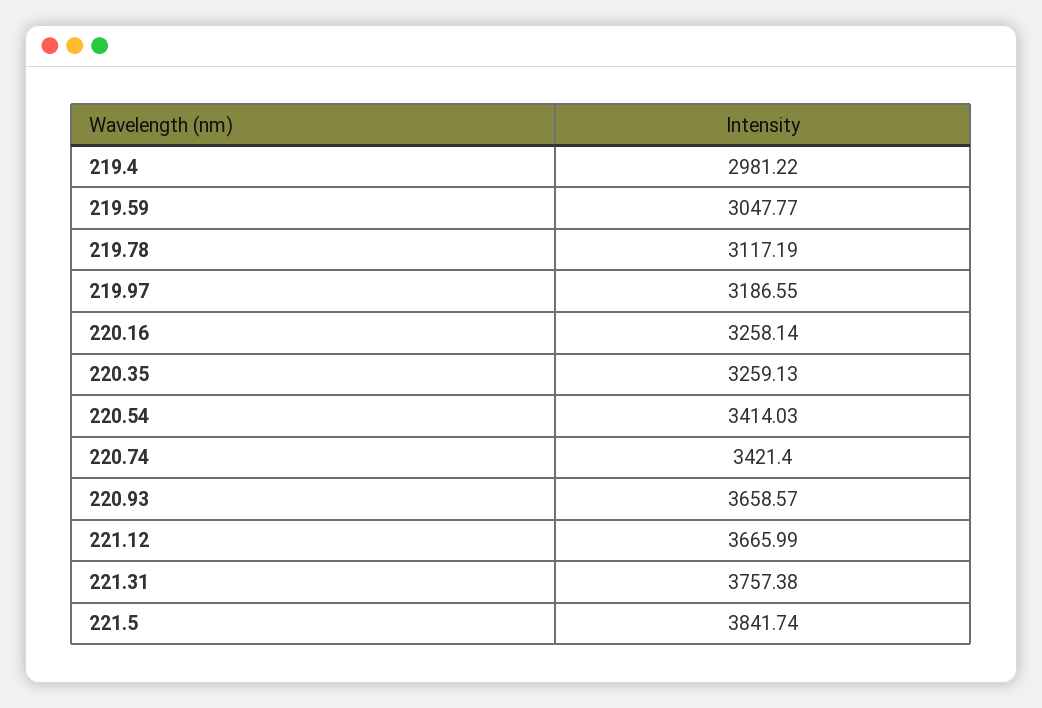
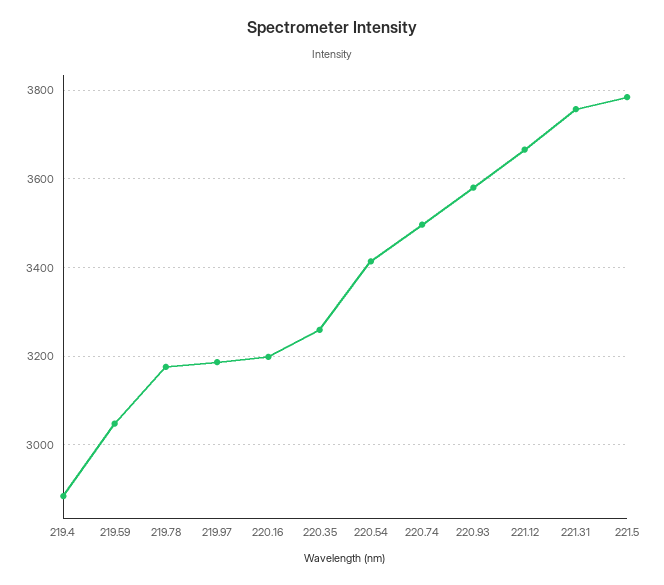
219.4: 2981.22 -> 2880
219.78: 3117.19 -> 3180
220.16: 3258.14 -> 3200
220.74: 3421.4 -> 3500
220.93: 3658.57 -> 3580
221.5: 3841.74 -> 3780

